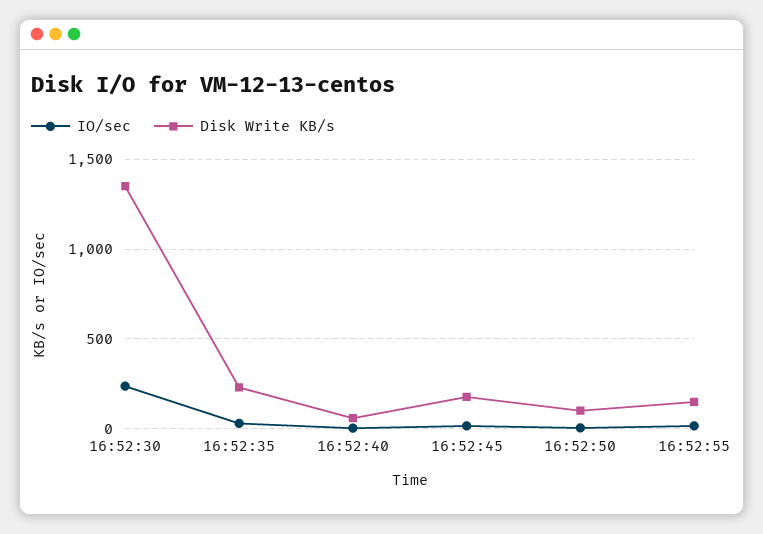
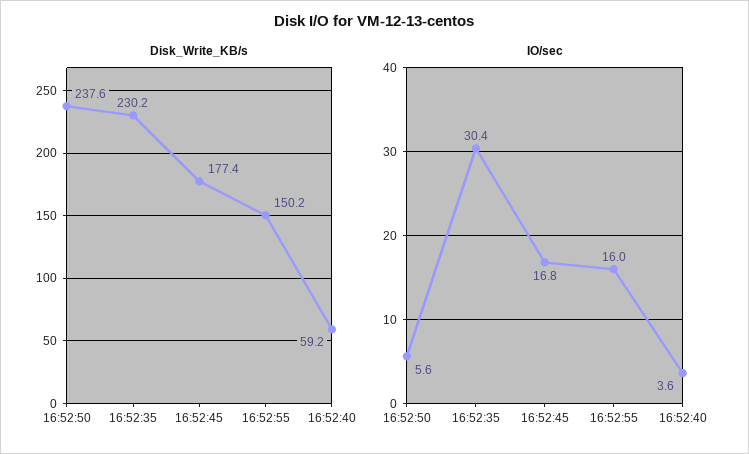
IO/sec, 16:52:30: 250 -> none
Disk Write KB/s, 16:52:30: 1350 -> none
Disk Write KB/s, 16:52:50: 100 -> 237.6

